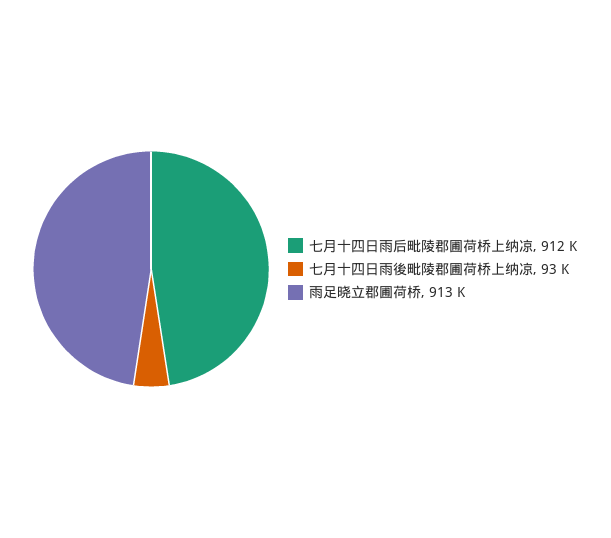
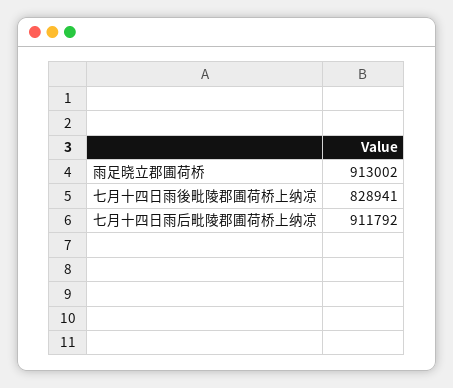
七月十四日雨後毗陵郡圃荷桥上纳凉: 93000 -> 828941

